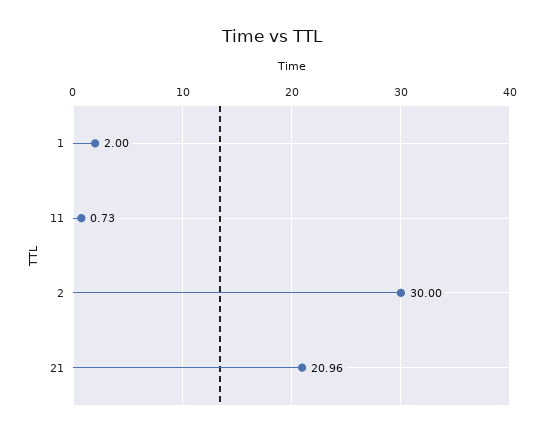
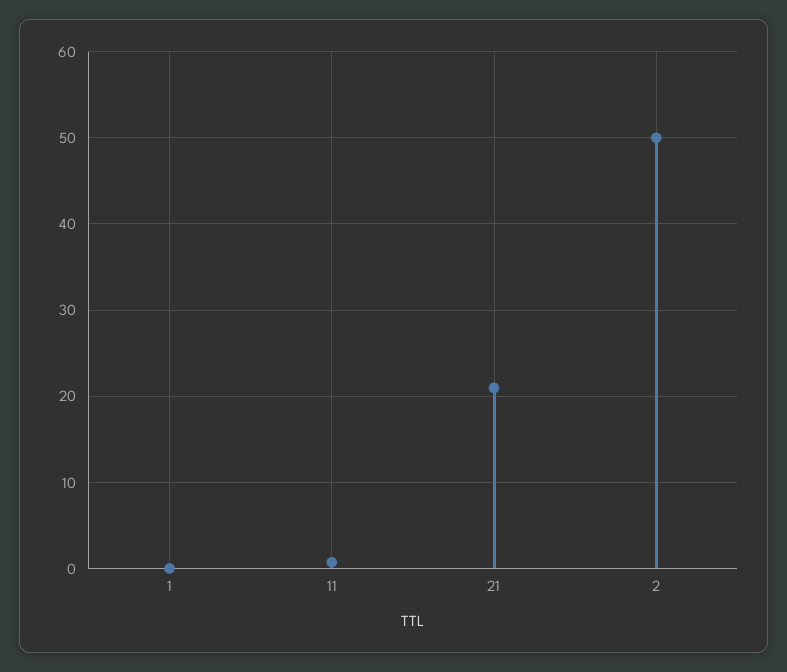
1: 2 -> 0
2: 30 -> 50

